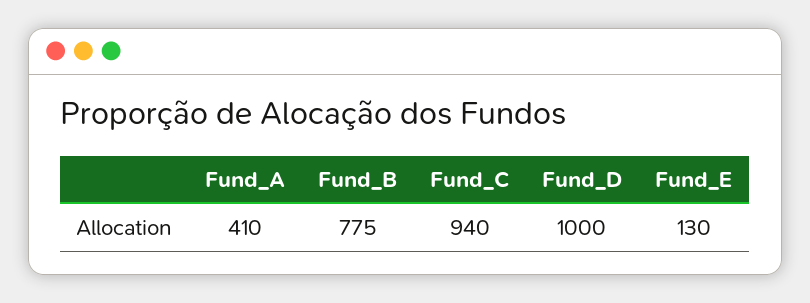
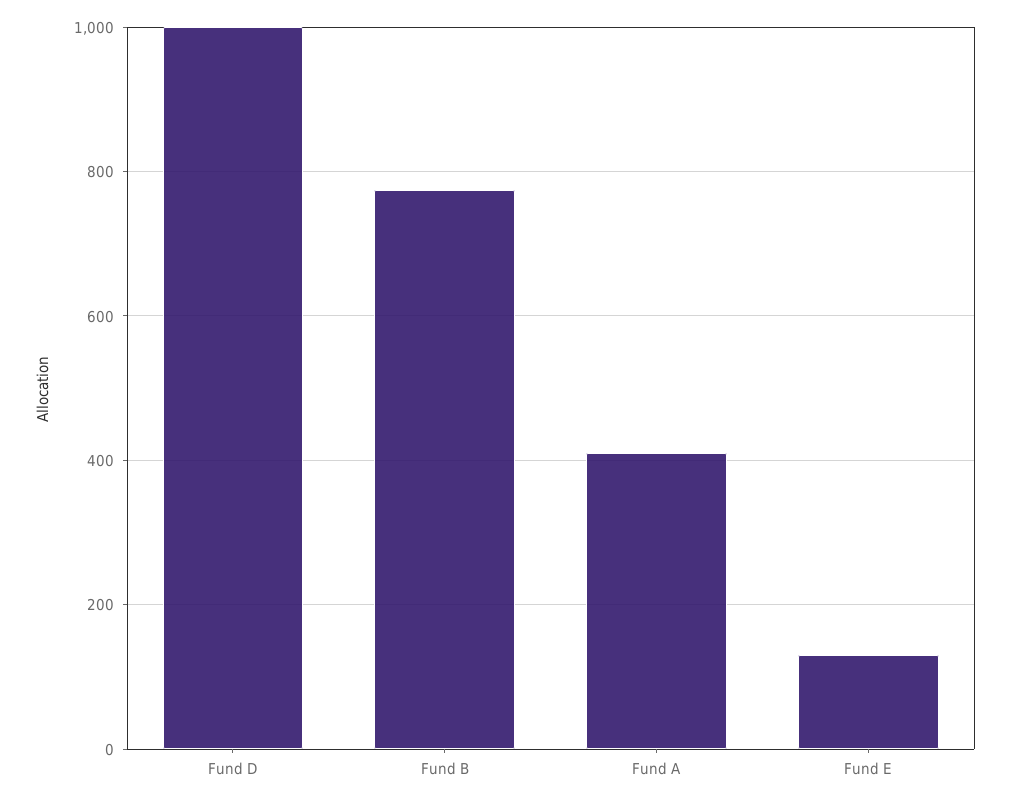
Fund_C: 940 -> none

